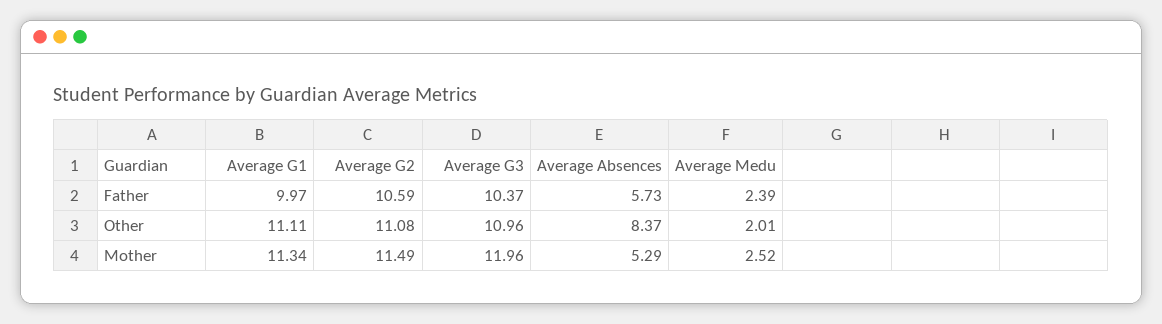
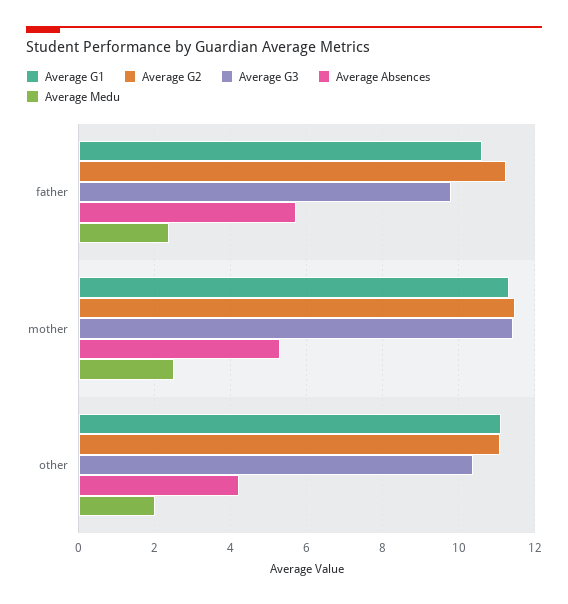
Average G1, Father: 9.97 -> 10.6
Average G2, Father: 10.59 -> 11.2
Average G3, Father: 10.37 -> 9.8
Average G3, Other: 10.96 -> 10.4
Average Absences, Other: 8.37 -> 4.2
Average G3, Mother: 11.96 -> 11.4

